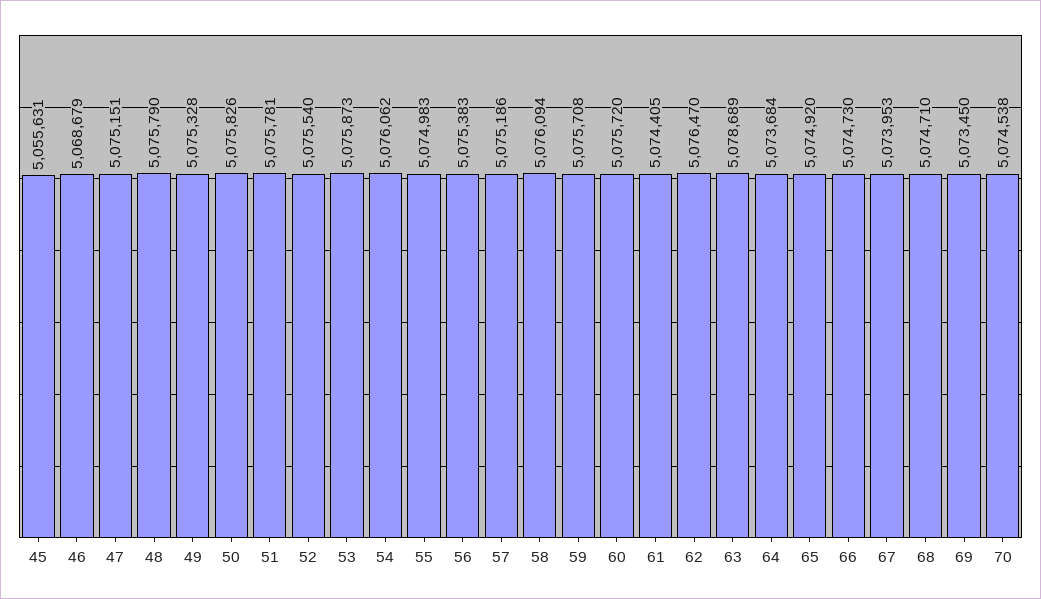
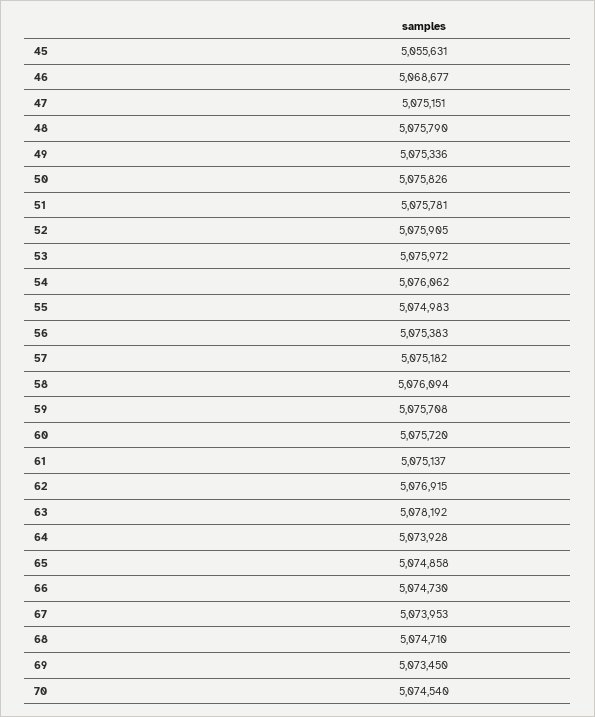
46: 5068679 -> 5068677
49: 5075328 -> 5075336
52: 5075540 -> 5075905
53: 5075873 -> 5075972
57: 5075186 -> 5075182
61: 5074405 -> 5075137
62: 5076470 -> 5076915
63: 5078689 -> 5078192
64: 5073684 -> 5073928
65: 5074920 -> 5074858
70: 5074538 -> 5074540

